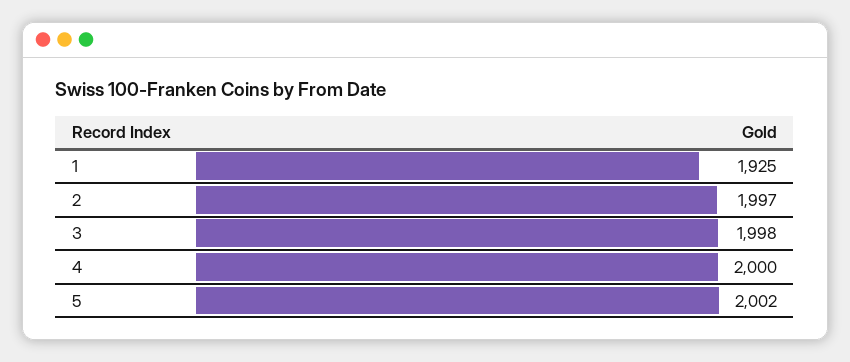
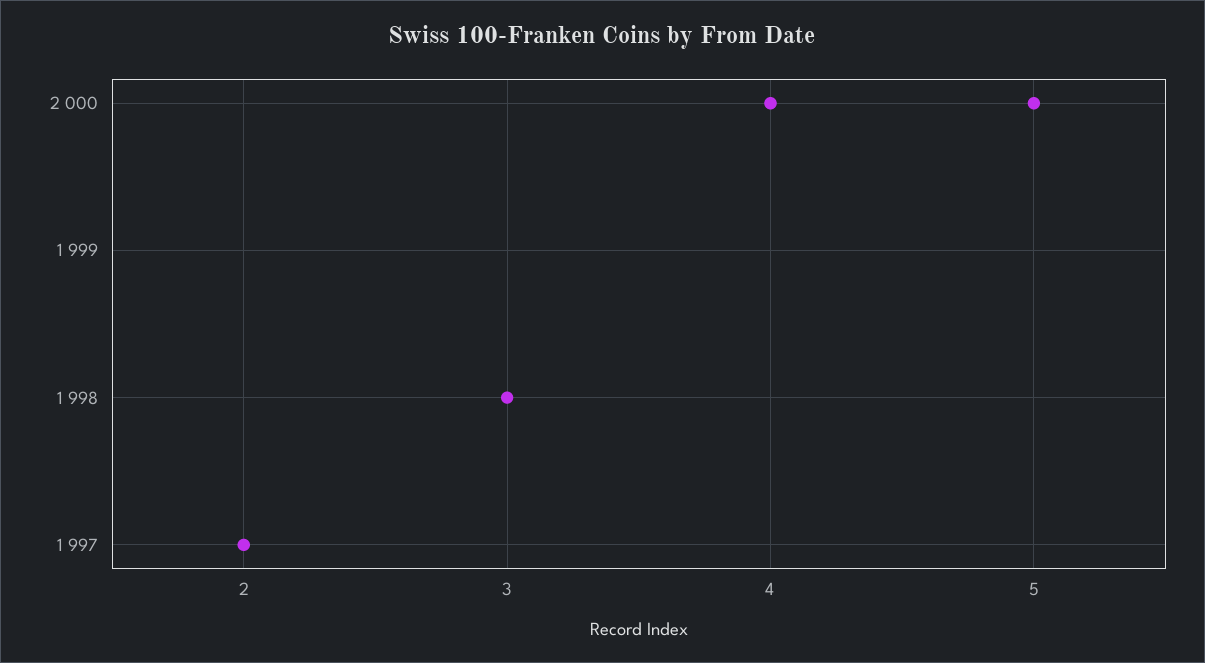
1: 1925 -> none
5: 2002 -> 2000

